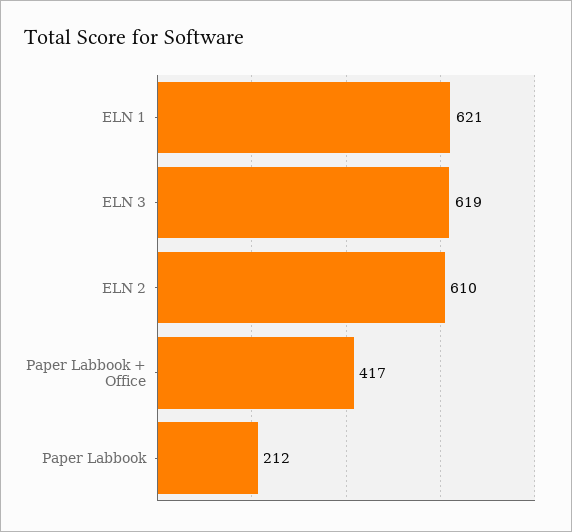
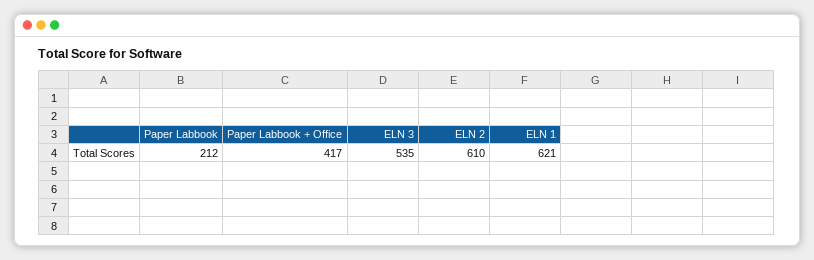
ELN 3: 619 -> 535

